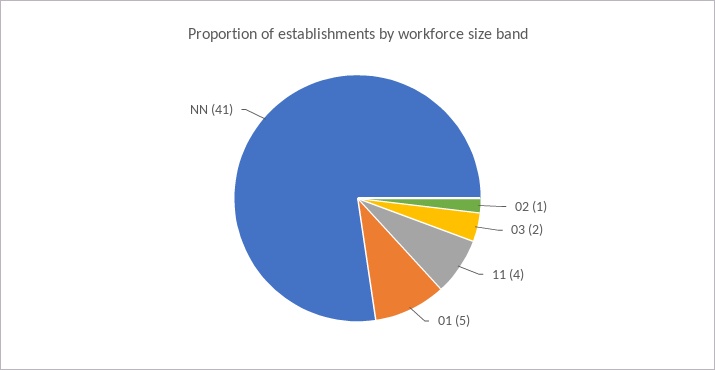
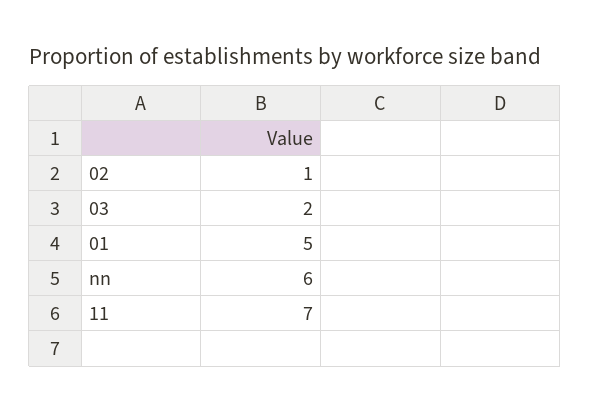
11: 4 -> 7
NN: 41 -> 6

